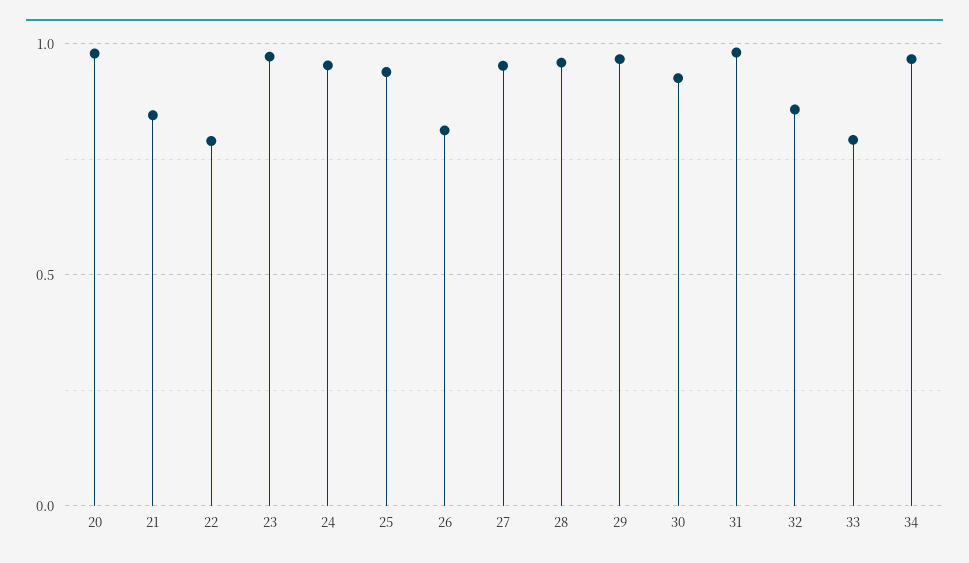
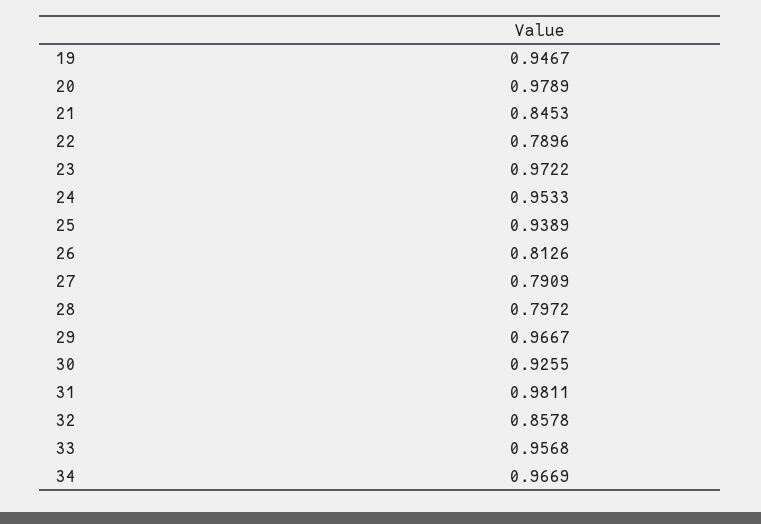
27: 0.95 -> 0.7909
28: 0.95 -> 0.7972
33: 0.8 -> 0.9568
19: none -> 0.9467

